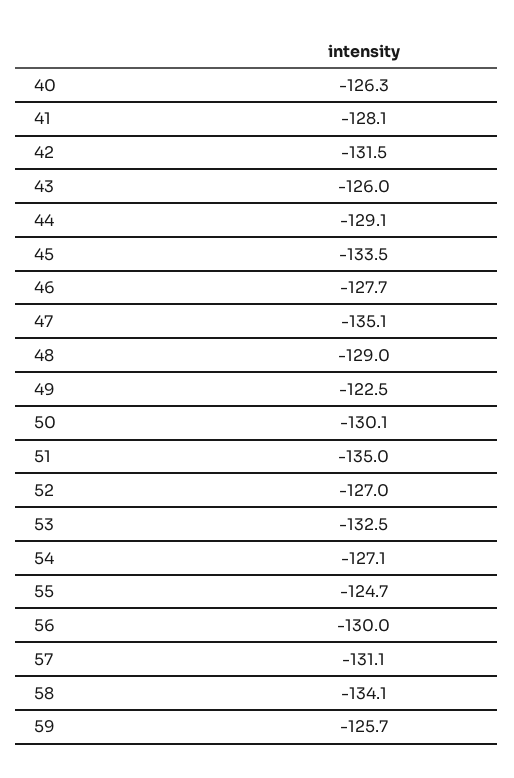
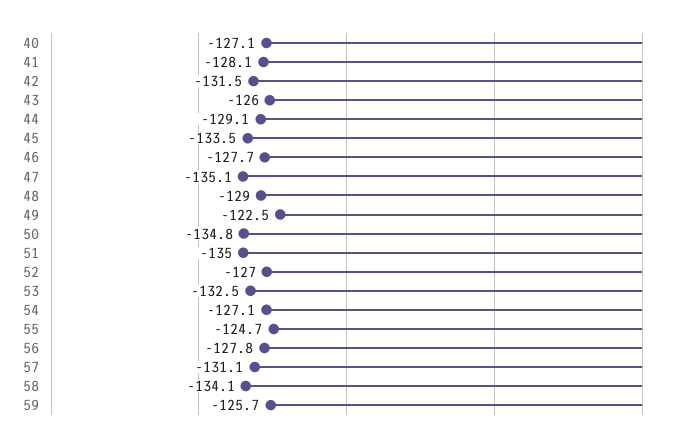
40: -126.3 -> -127.1
50: -130.1 -> -134.8
56: -130 -> -127.8

